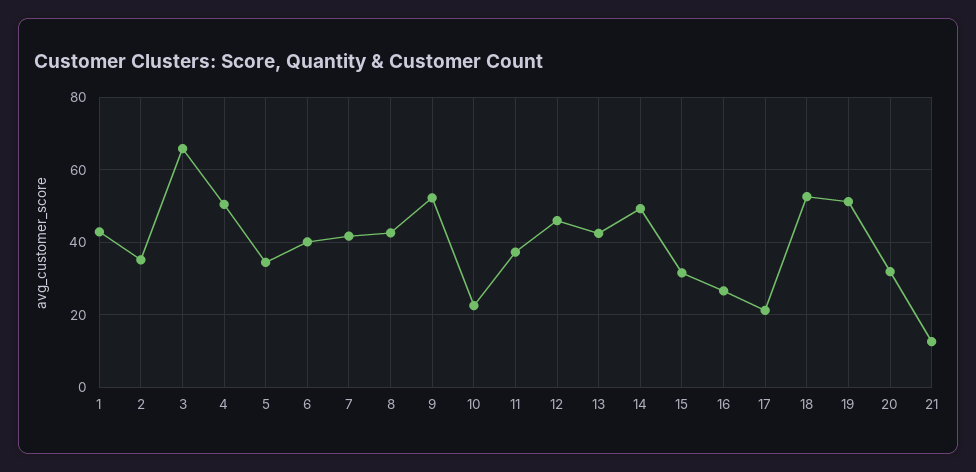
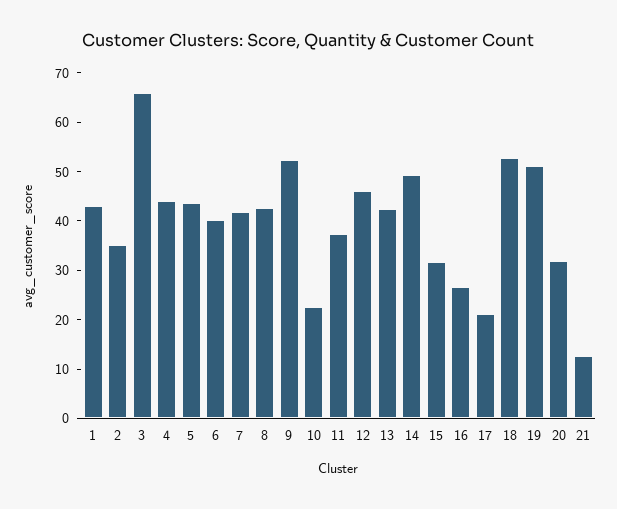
4: 50 -> 44
5: 34 -> 44

